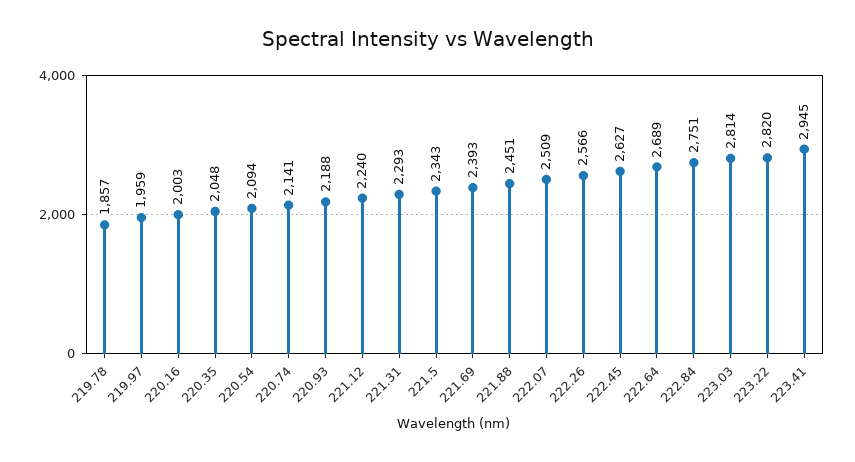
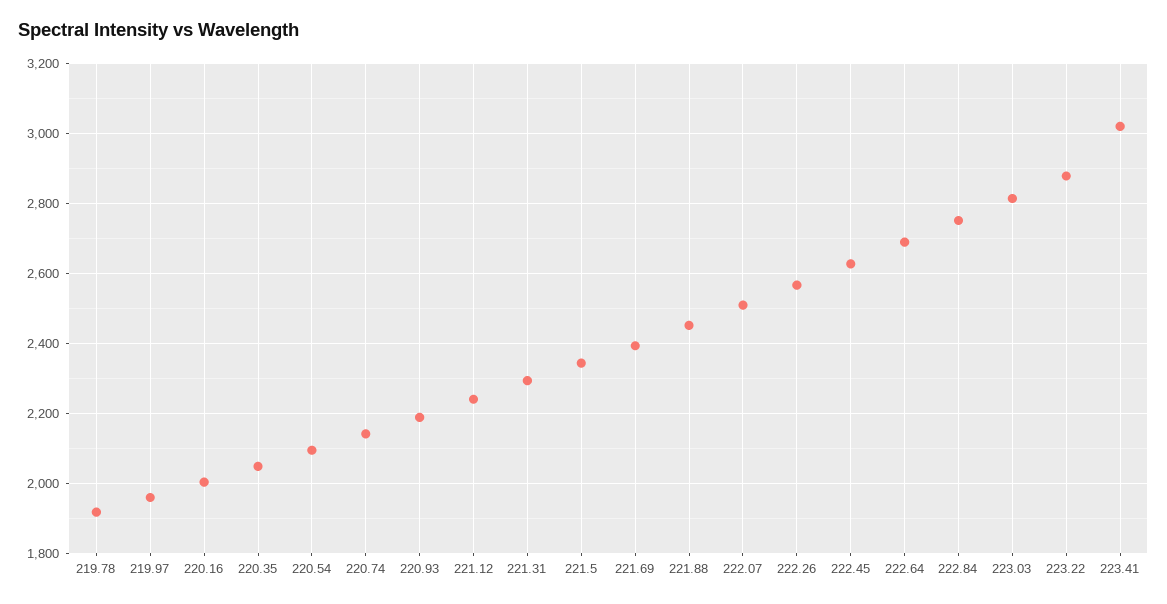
219.78: 1857 -> 1920
223.22: 2820 -> 2880
223.41: 2945 -> 3020

